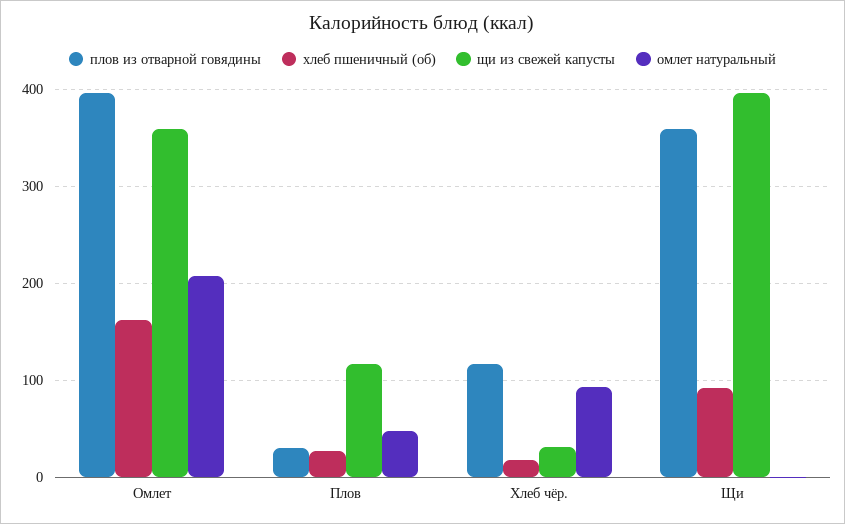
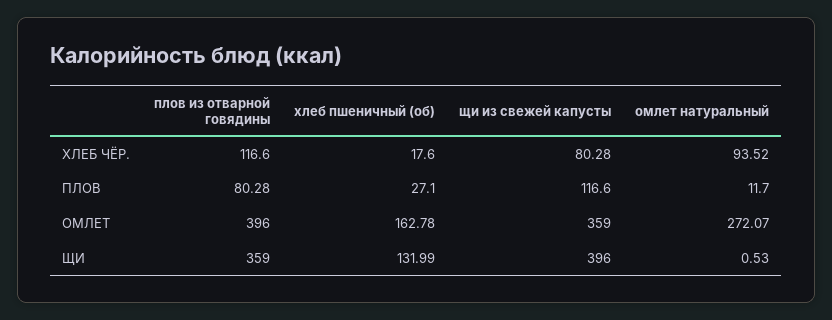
омлет натуральный, Омлет: 210 -> 272.07
плов из отварной говядины, Плов: 30 -> 80.28
омлет натуральный, Плов: 50 -> 11.7
щи из свежей капусты, Хлеб чёр.: 30 -> 80.28
хлеб пшеничный (об), Щи: 90 -> 131.99

